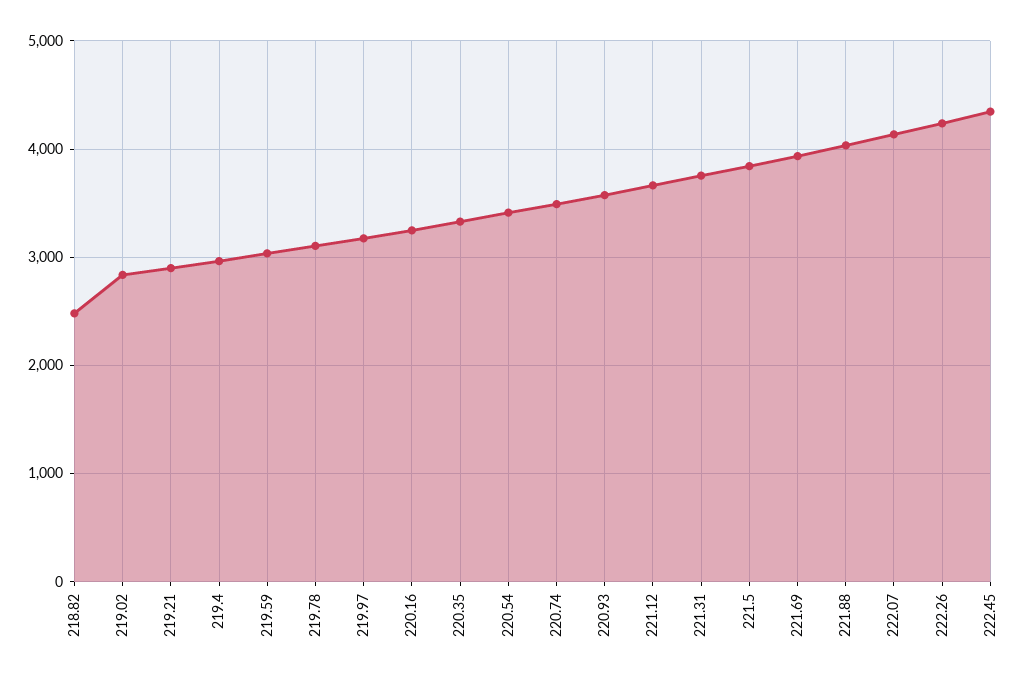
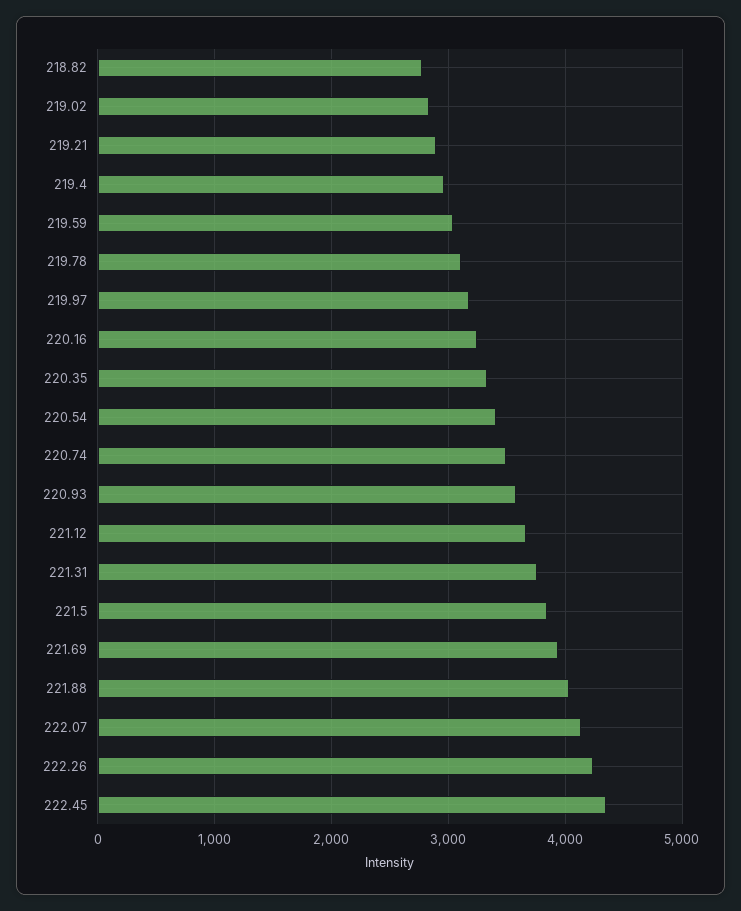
218.82: 2500 -> 2800

